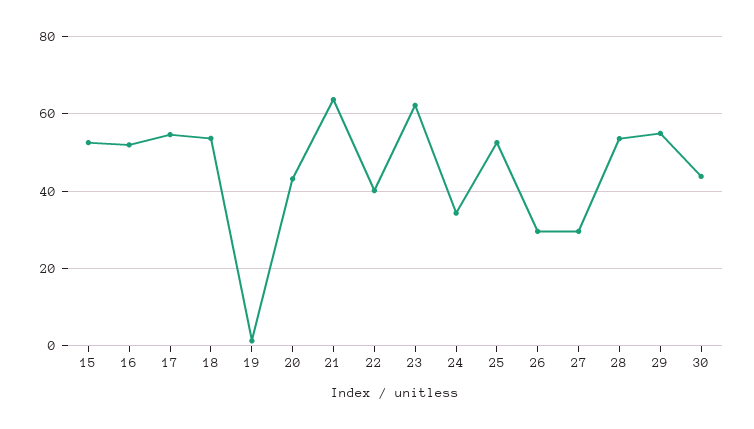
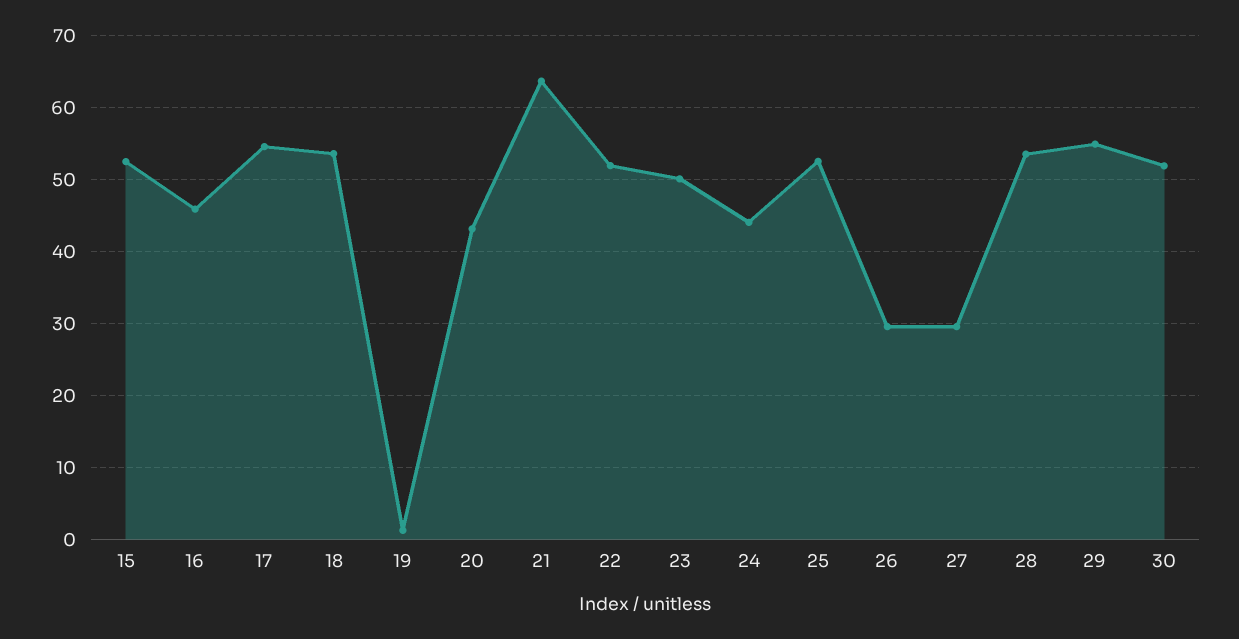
16: 52 -> 46
22: 40 -> 52
23: 62 -> 50
24: 34 -> 44
30: 44 -> 52

